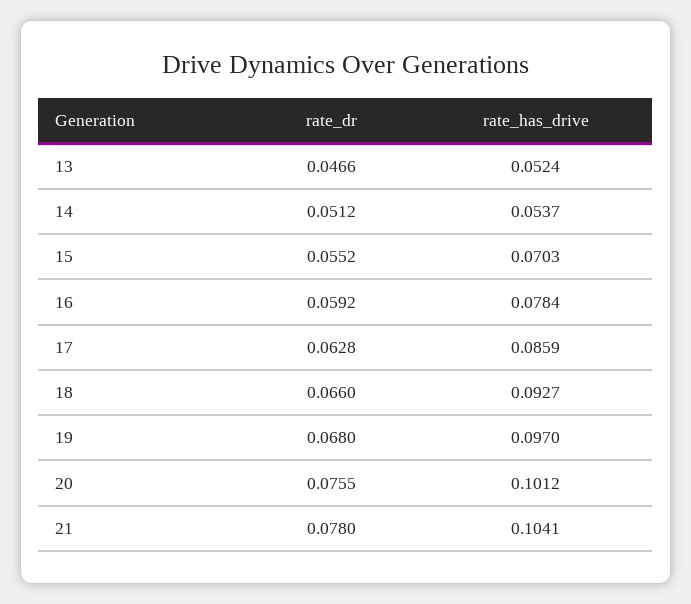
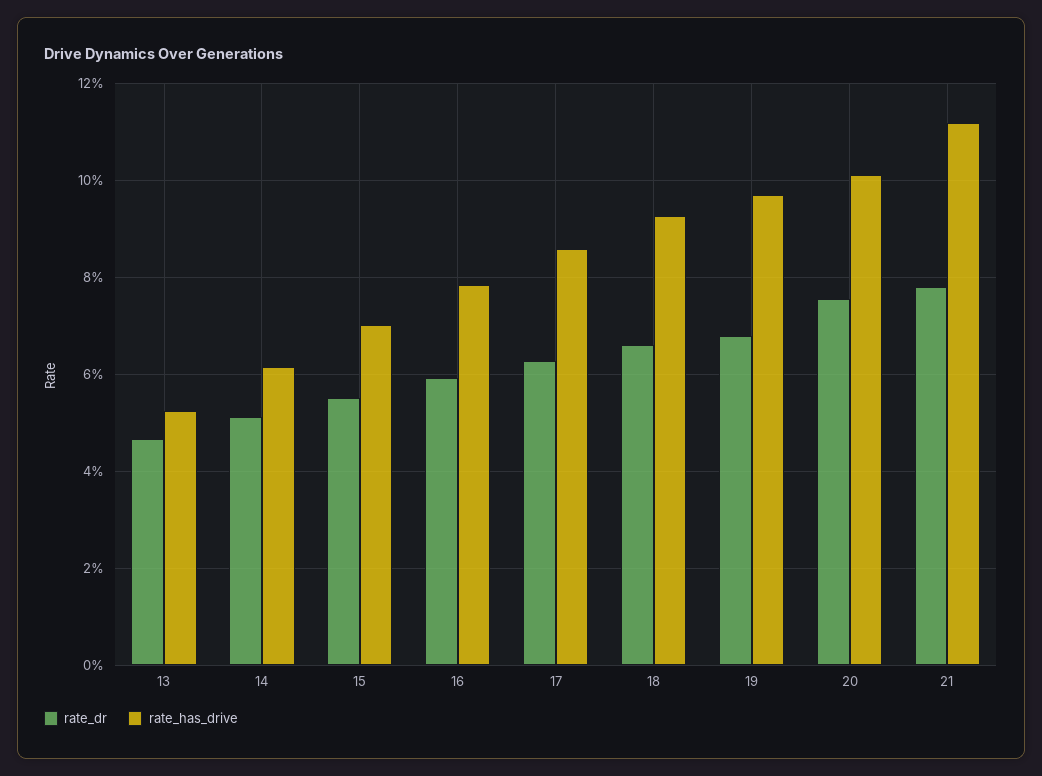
rate_has_drive, 14: 0.0537 -> 0.062
rate_has_drive, 21: 0.1041 -> 0.112

